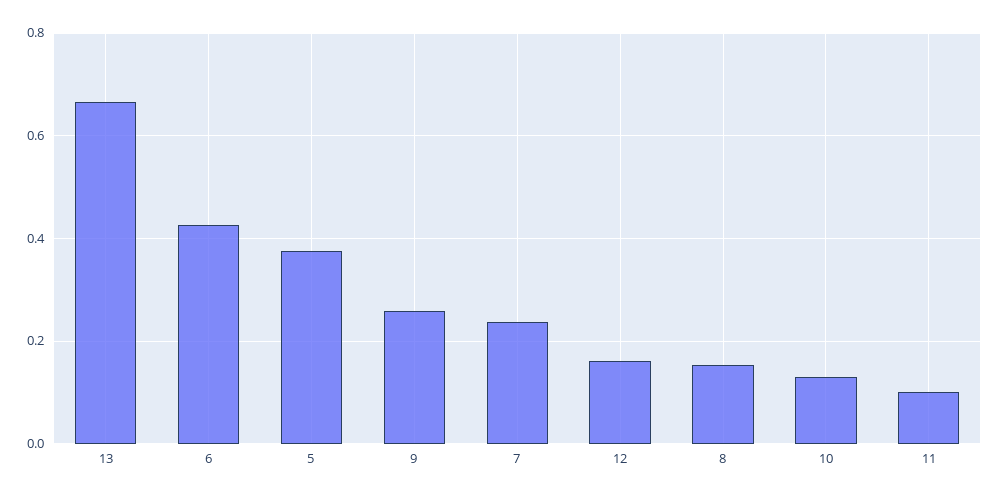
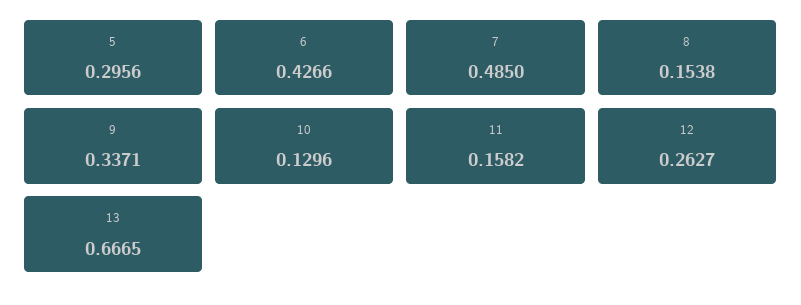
5: 0.38 -> 0.2956
9: 0.26 -> 0.3371
7: 0.24 -> 0.485
12: 0.16 -> 0.2627
11: 0.1 -> 0.1582

